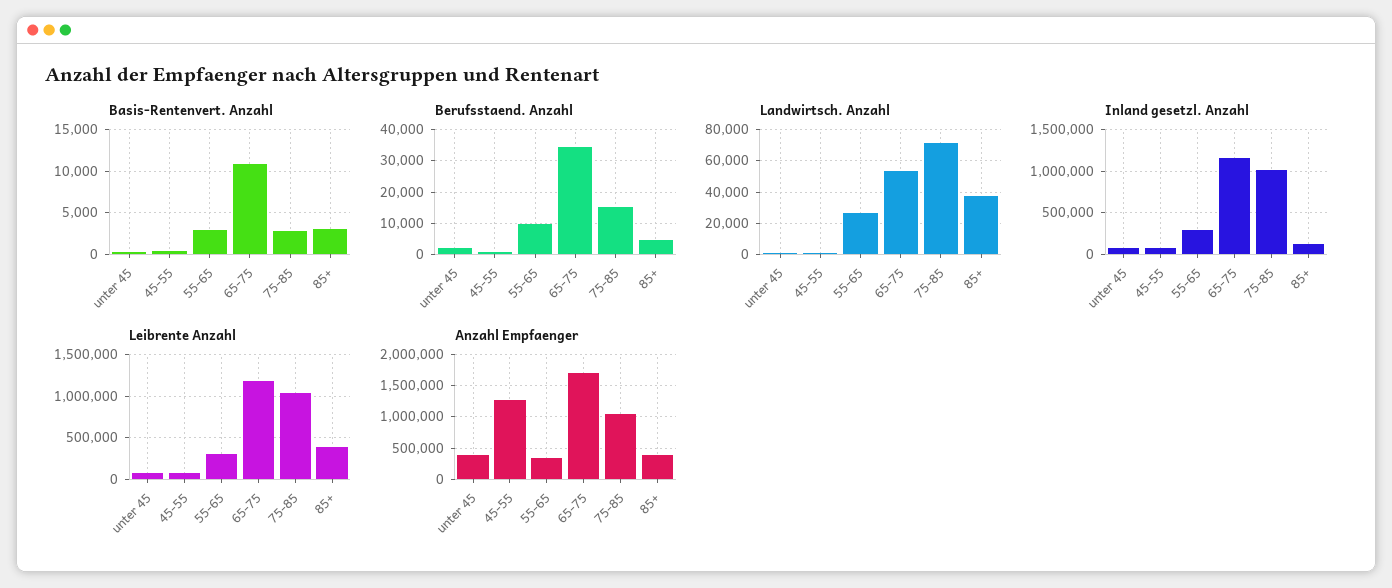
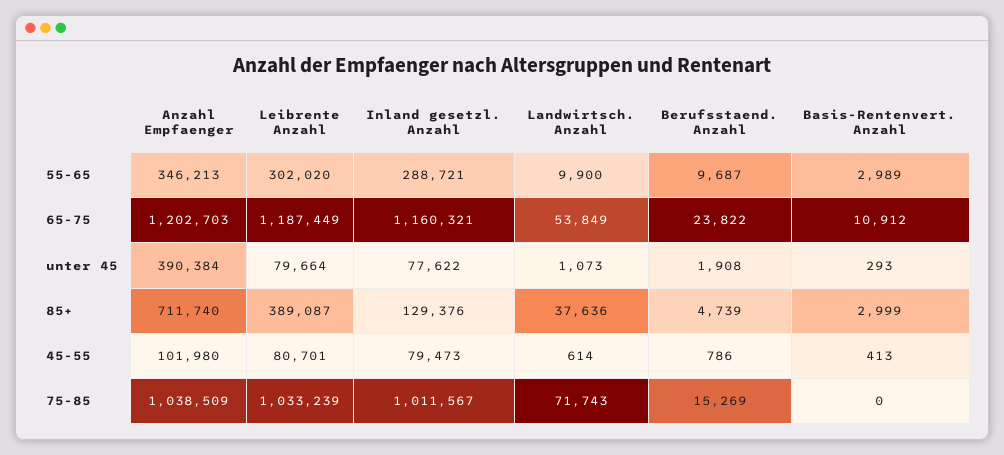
Basis-Rentenvert. Anzahl, 75-85: 3000 -> 0
Berufsstaend. Anzahl, 65-75: 34000 -> 23822
Landwirtsch. Anzahl, 55-65: 25000 -> 9900
Anzahl Empfaenger, 45-55: 1300000 -> 101980
Anzahl Empfaenger, 65-75: 1700000 -> 1202703
Anzahl Empfaenger, 85+: 400000 -> 711740

